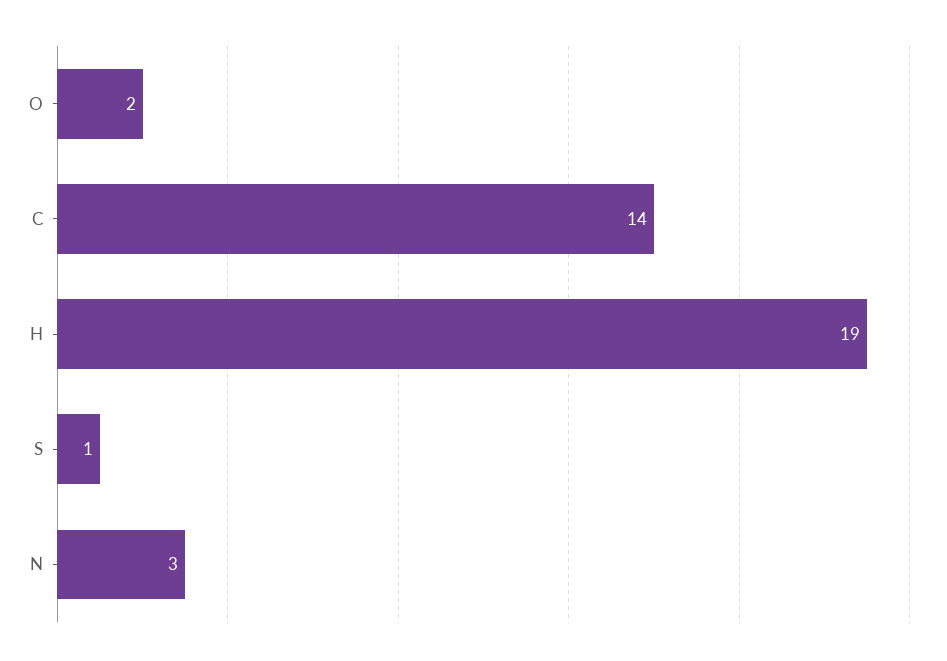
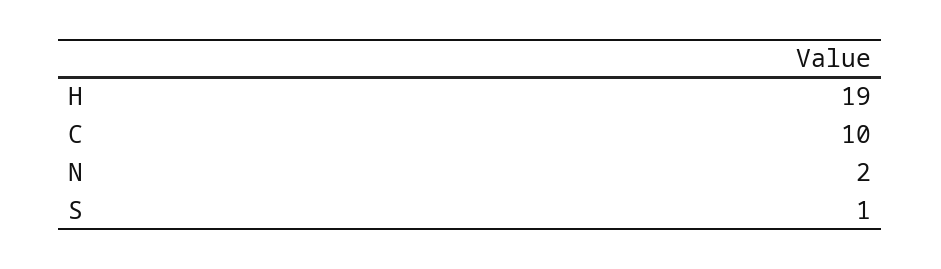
O: 2 -> none
C: 14 -> 10
N: 3 -> 2

